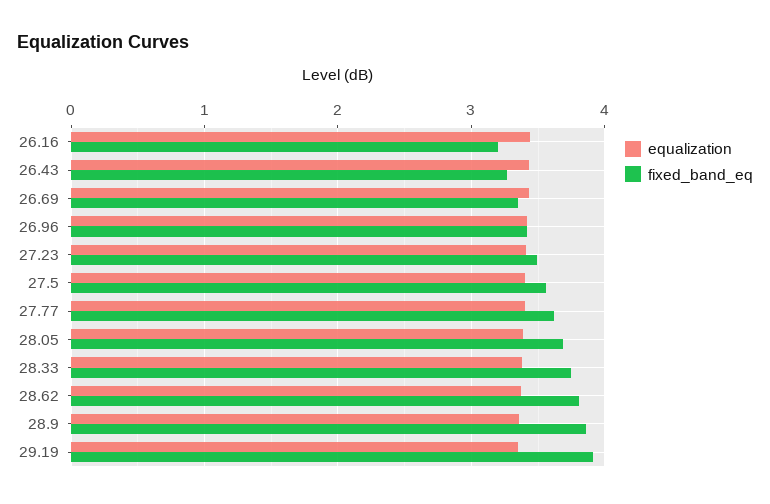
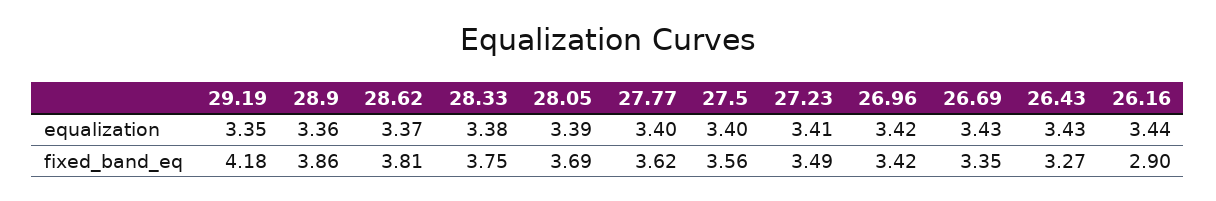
fixed_band_eq, 26.16: 3.2 -> 2.9
fixed_band_eq, 29.19: 3.9 -> 4.18

